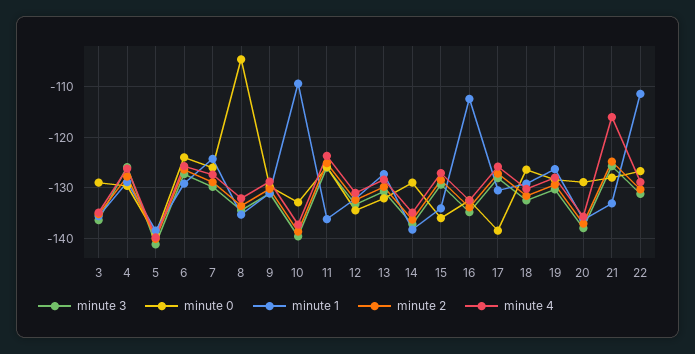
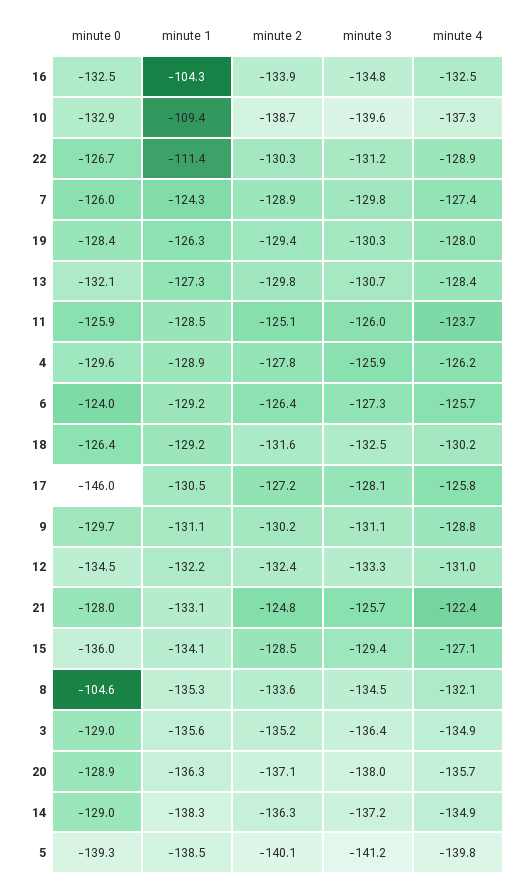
minute 1, 11: -136 -> -128.5
minute 1, 16: -112 -> -104.3
minute 0, 17: -138 -> -146
minute 4, 21: -116 -> -122.4

